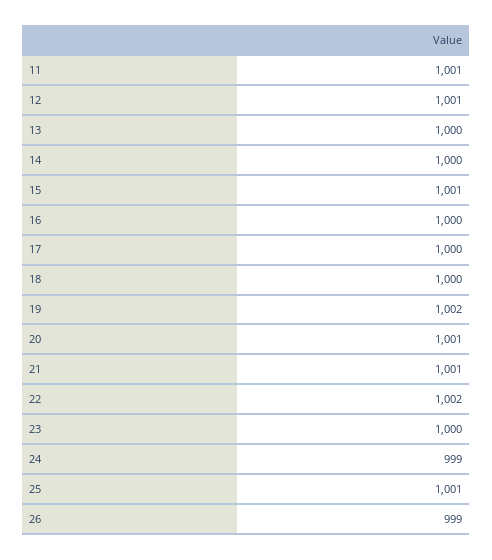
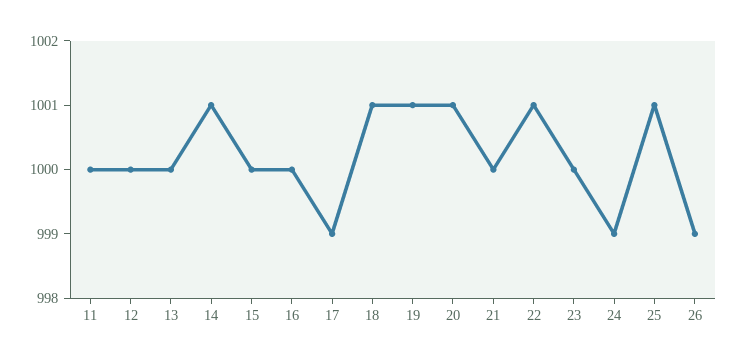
11: 1001 -> 1000
12: 1001 -> 1000
14: 1000 -> 1001
15: 1001 -> 1000
17: 1000 -> 999
18: 1000 -> 1001
19: 1002 -> 1001
21: 1001 -> 1000
22: 1002 -> 1001

